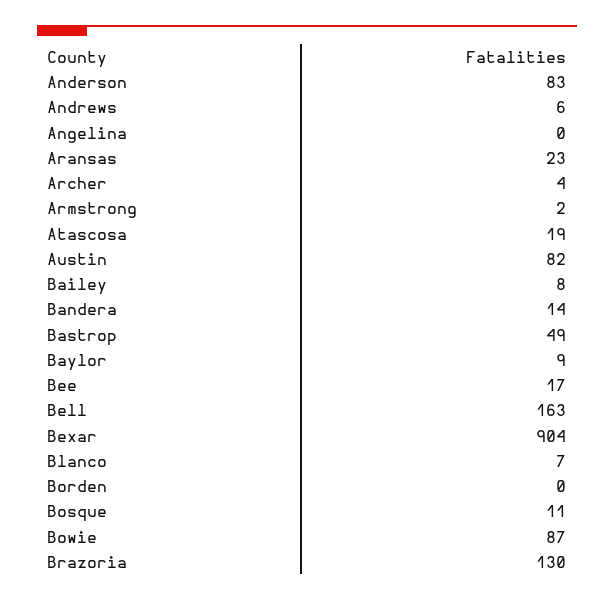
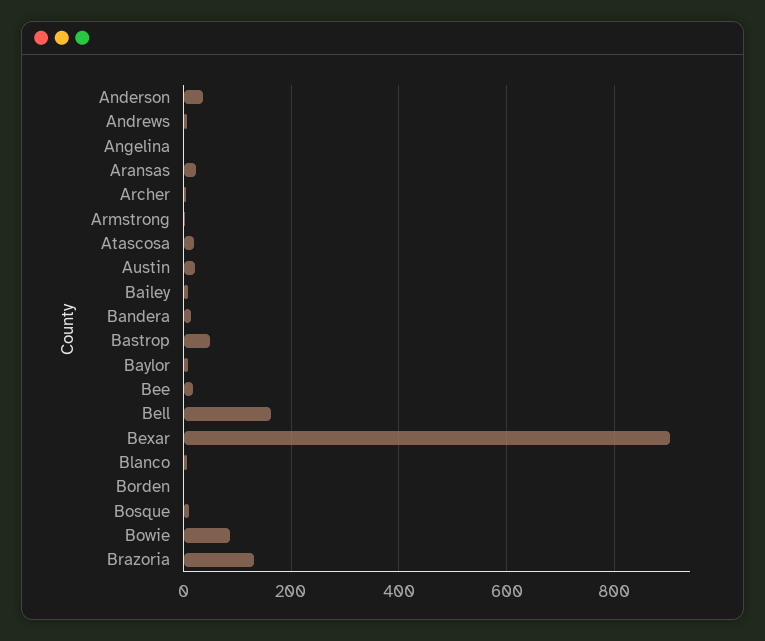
Anderson: 83 -> 40
Austin: 82 -> 20

